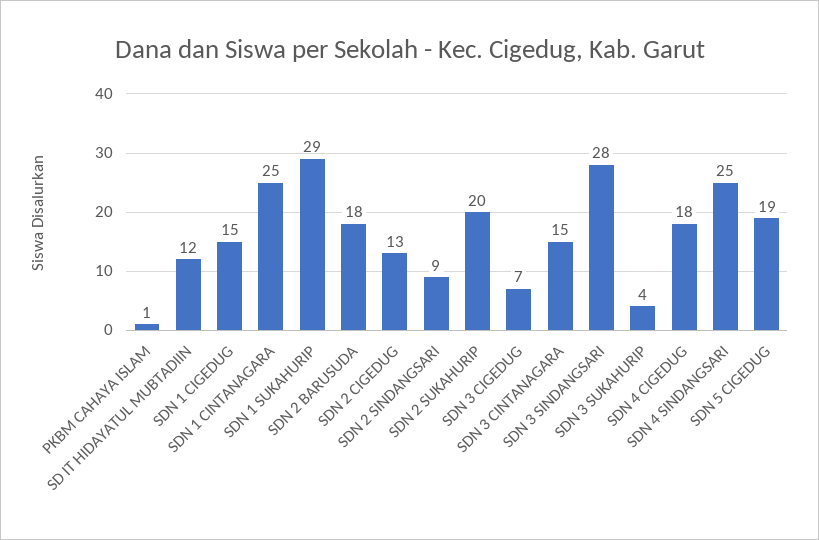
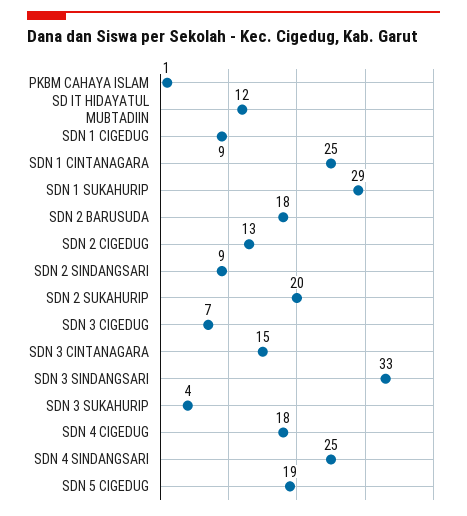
SDN 1 CIGEDUG: 15 -> 9
SDN 3 SINDANGSARI: 28 -> 33

